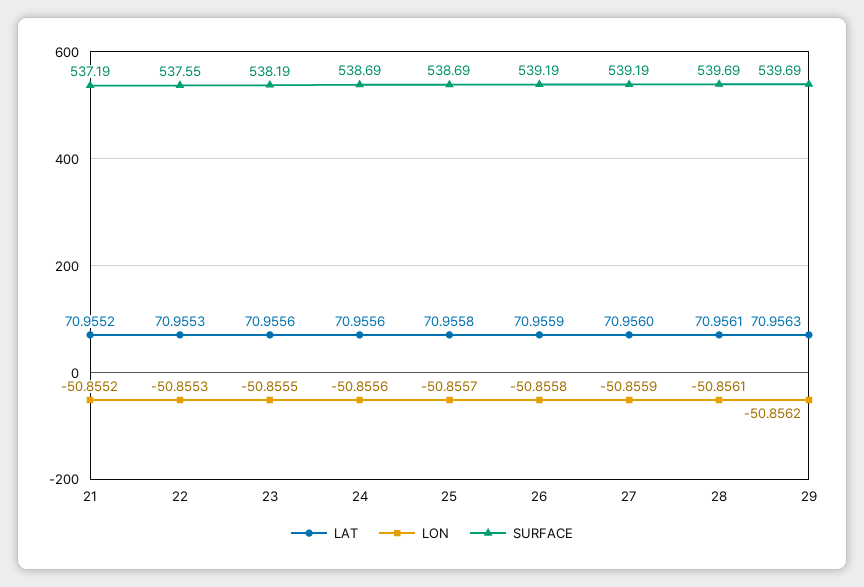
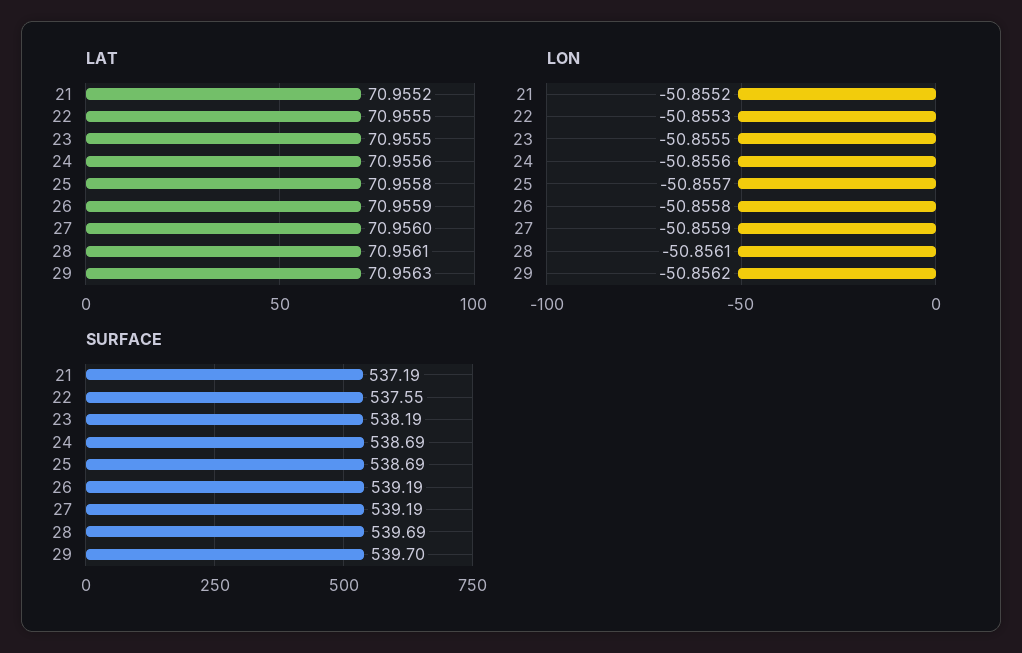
LAT, 22: 70.9553 -> 70.9555
LAT, 23: 70.9556 -> 70.9555
SURFACE, 29: 539.69 -> 539.7

